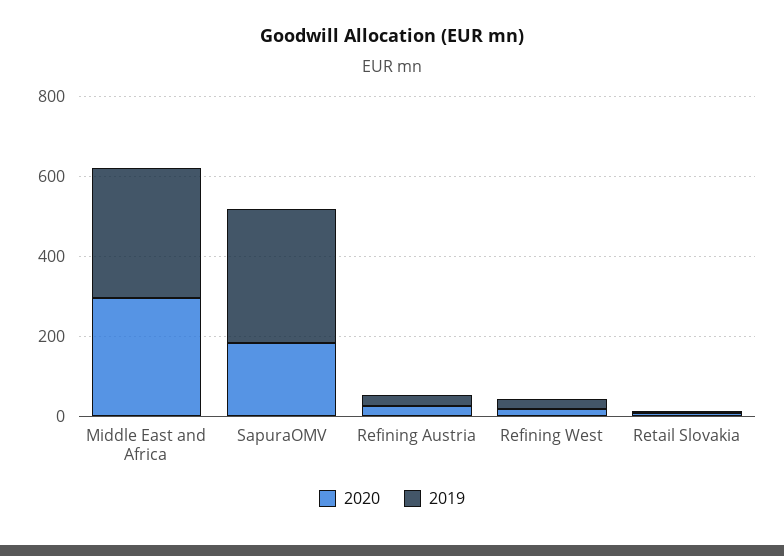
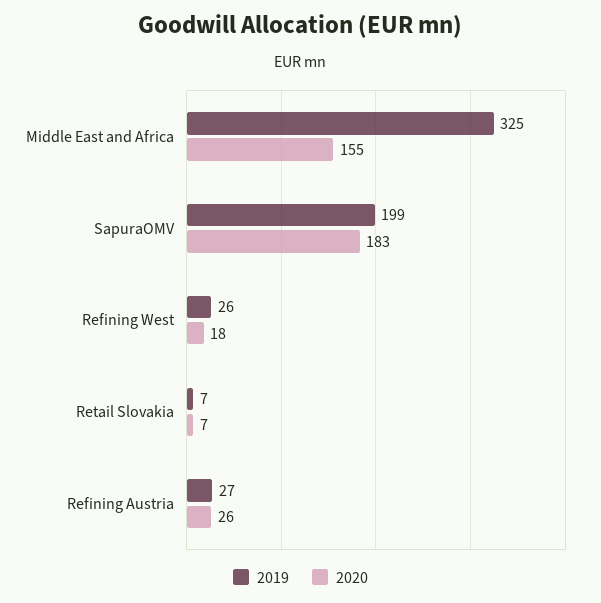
2020, Middle East and Africa: 300 -> 155
2019, SapuraOMV: 350 -> 199

